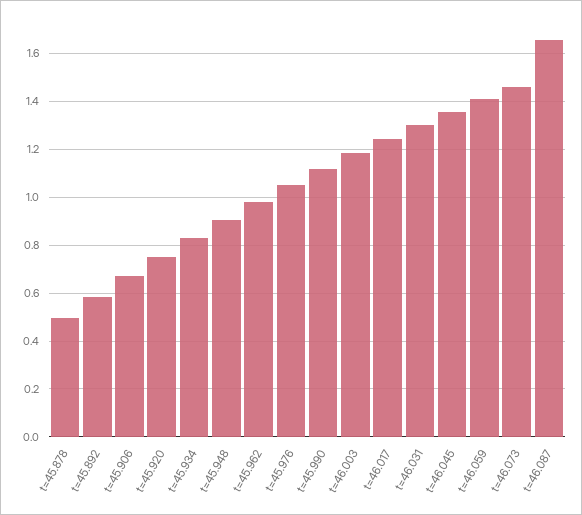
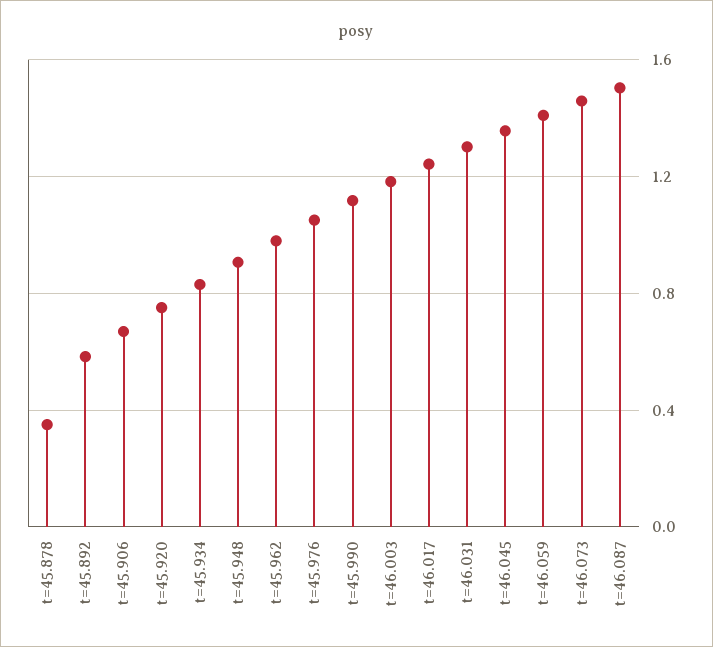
t=45.878: 0.5 -> 0.35
t=46.087: 1.65 -> 1.5

